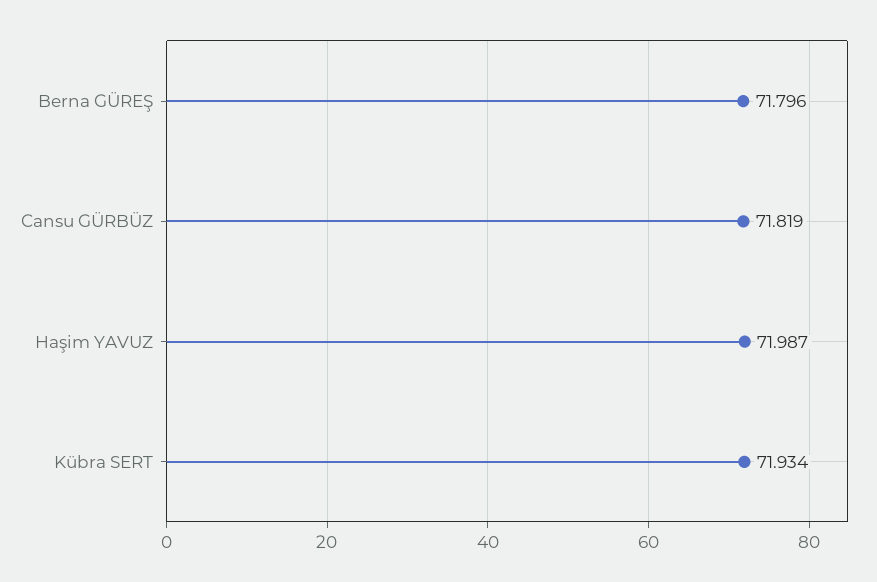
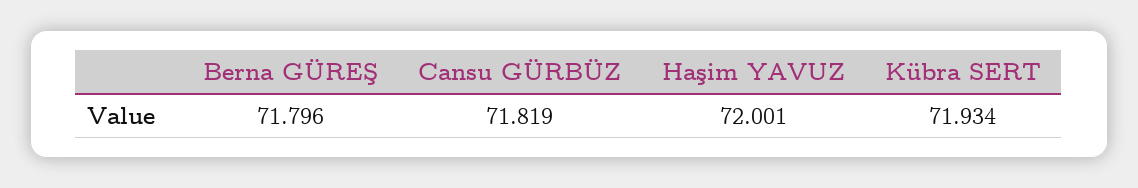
Haşim YAVUZ: 71.987 -> 72.001

